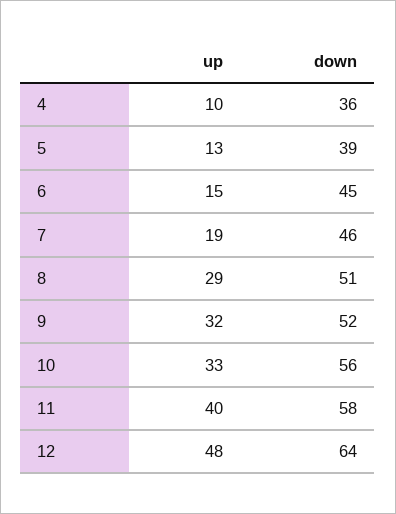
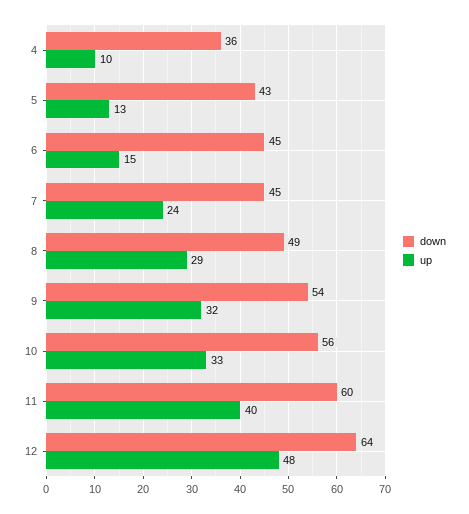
down, 5: 39 -> 43
up, 7: 19 -> 24
down, 7: 46 -> 45
down, 8: 51 -> 49
down, 9: 52 -> 54
down, 11: 58 -> 60

